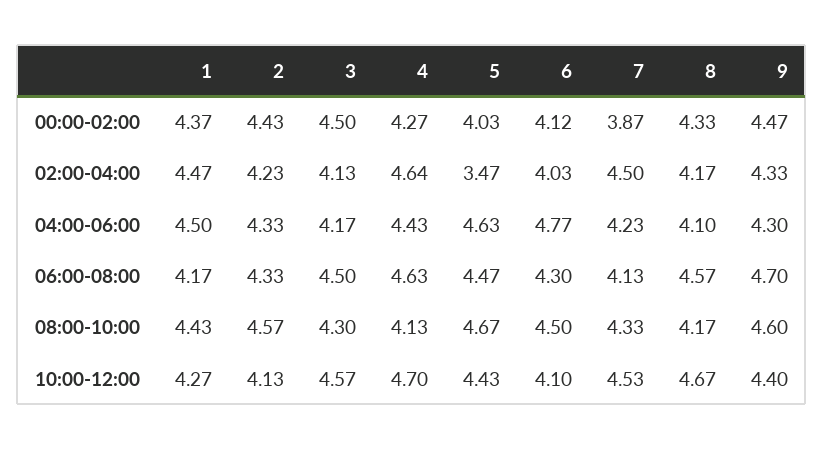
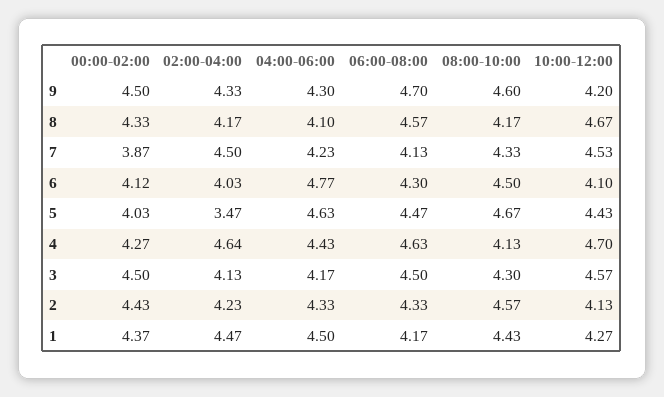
9, 00:00-02:00: 4.47 -> 4.5
9, 10:00-12:00: 4.4 -> 4.2

